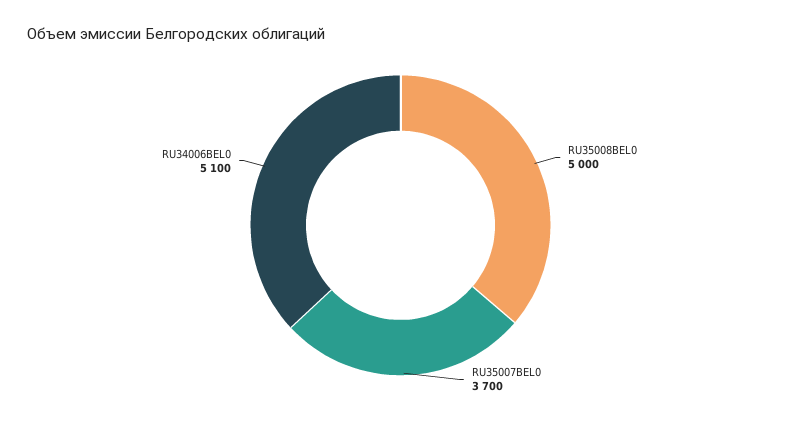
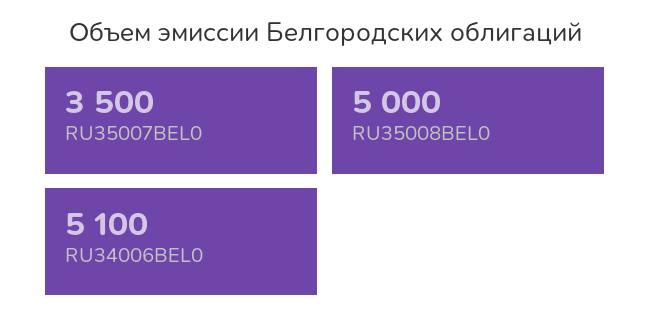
RU35007BEL0: 3700 -> 3500

